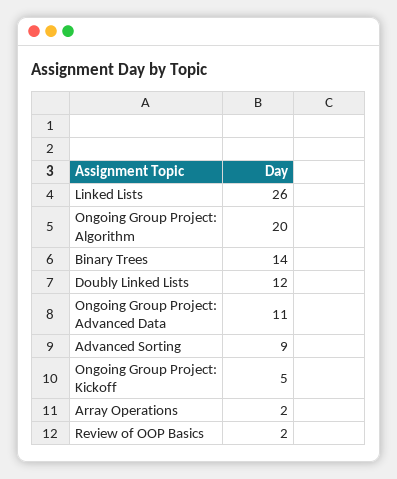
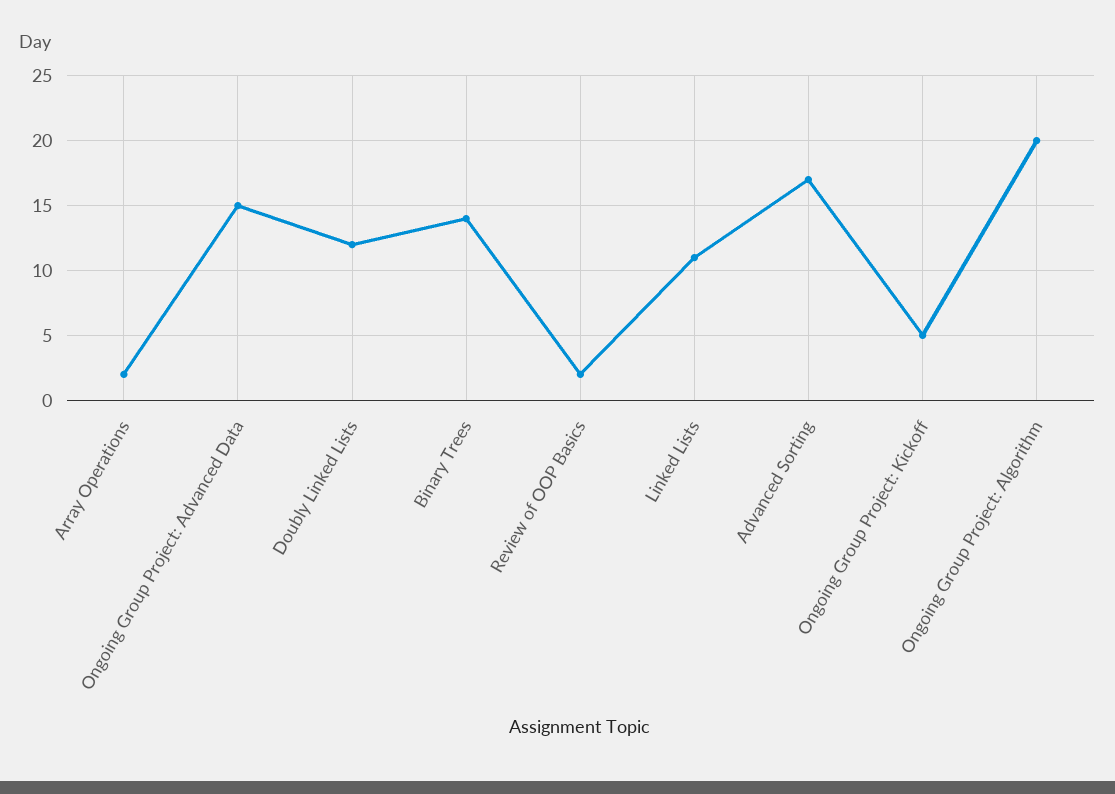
Linked Lists: 26 -> 11
Ongoing Group Project: Advanced Data: 11 -> 15
Advanced Sorting: 9 -> 17

